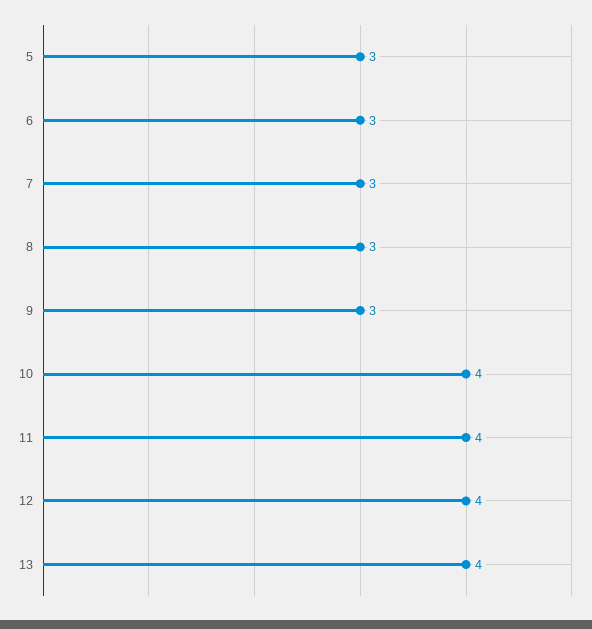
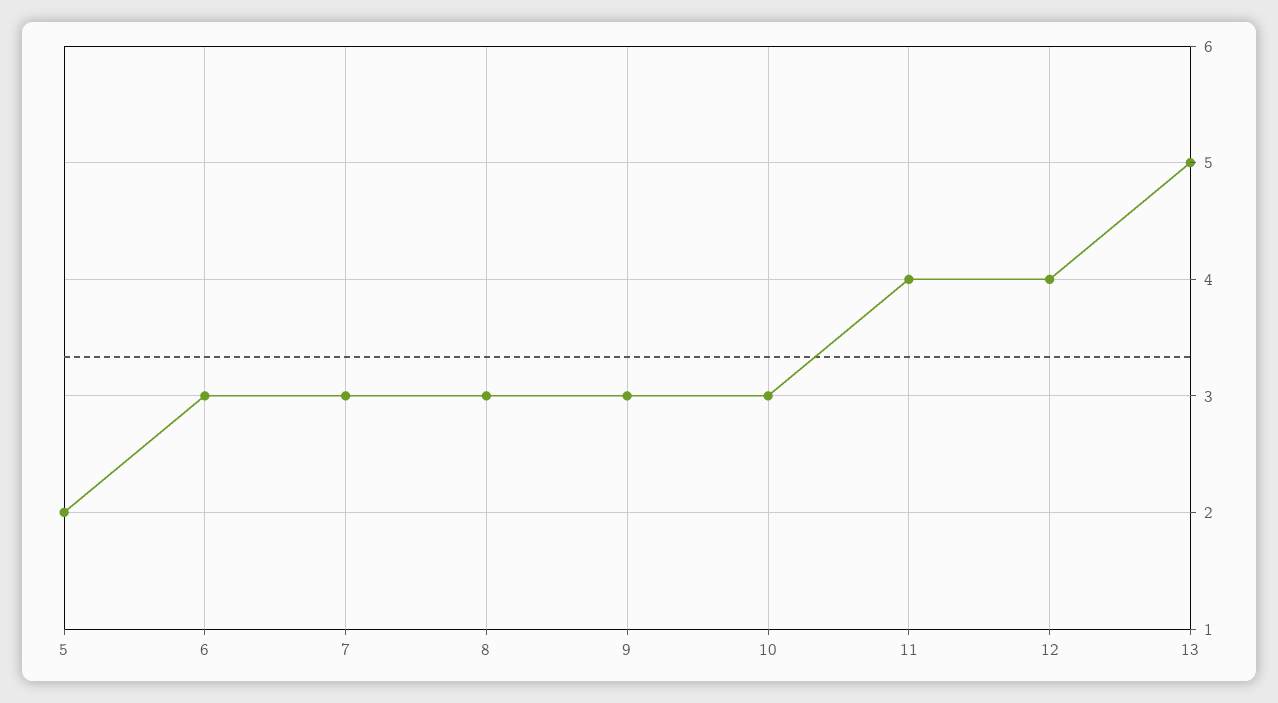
5: 3 -> 2
10: 4 -> 3
13: 4 -> 5

